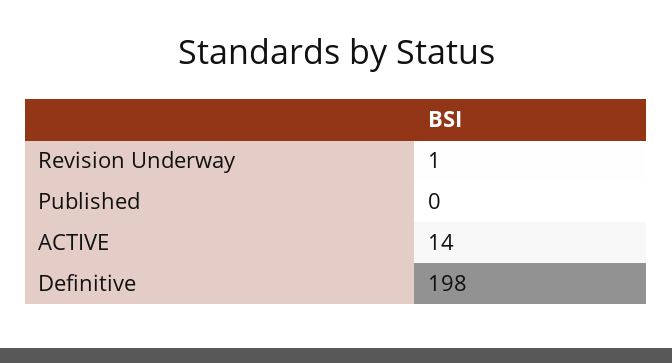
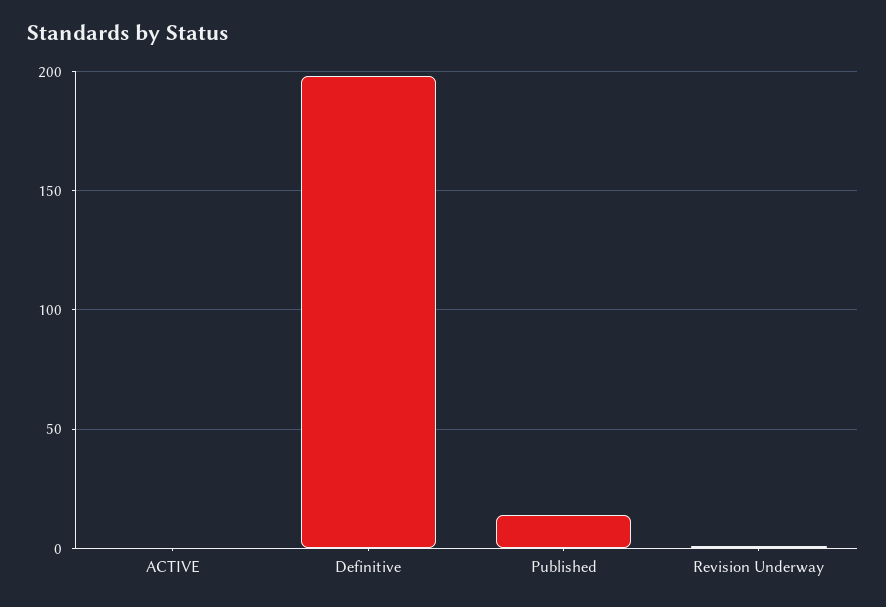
Published: 0 -> 15
ACTIVE: 14 -> 0

